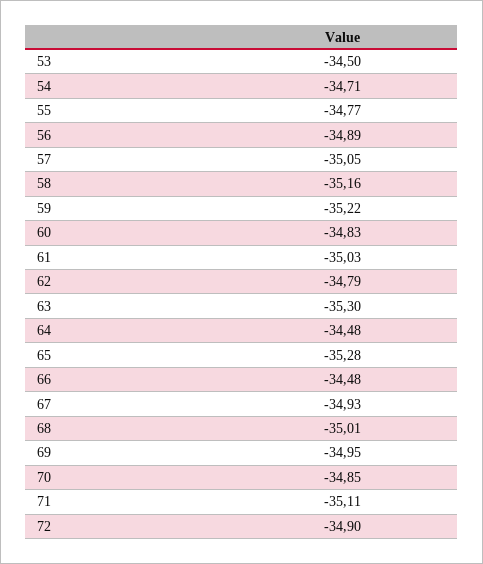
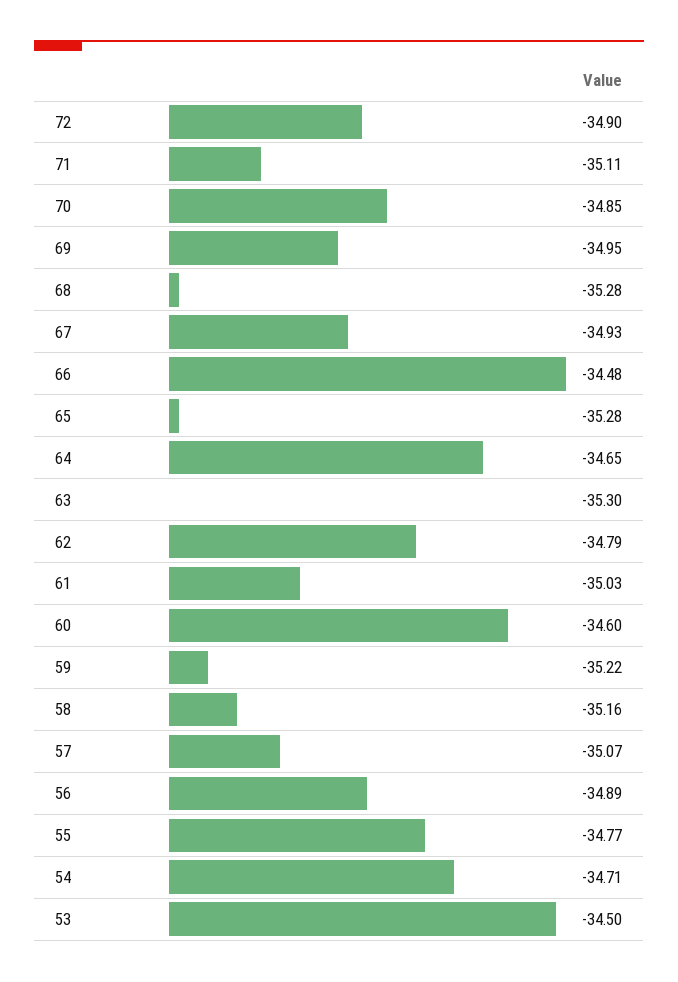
57: -35.05 -> -35.07
60: -34.83 -> -34.6
64: -34.48 -> -34.65
68: -35.01 -> -35.28

